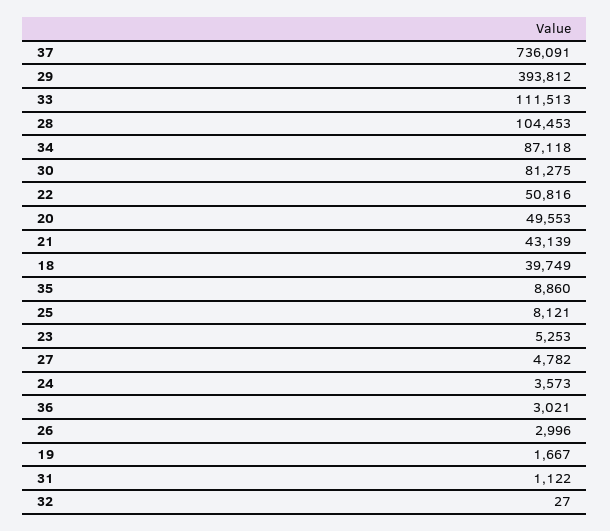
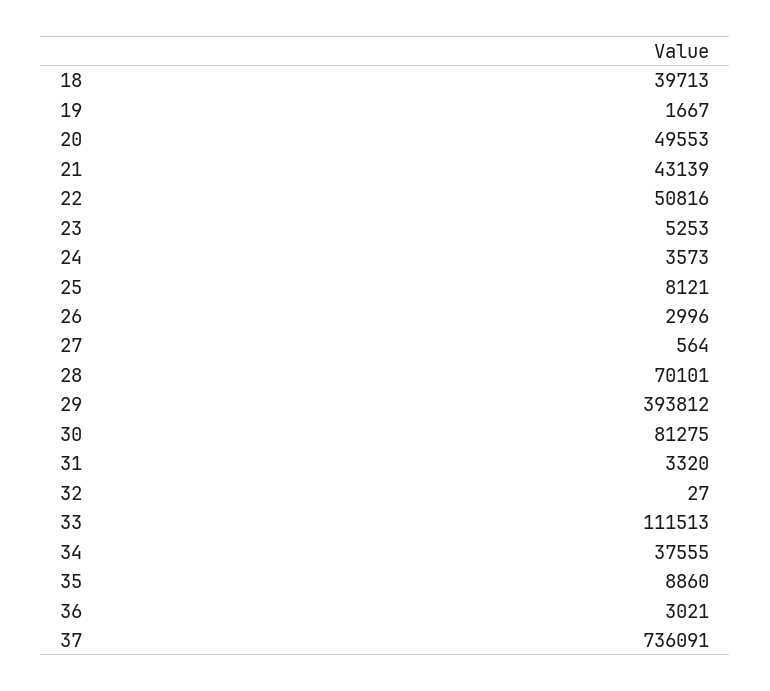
28: 104453 -> 70101
34: 87118 -> 37555
18: 39749 -> 39713
27: 4782 -> 564
31: 1122 -> 3320

